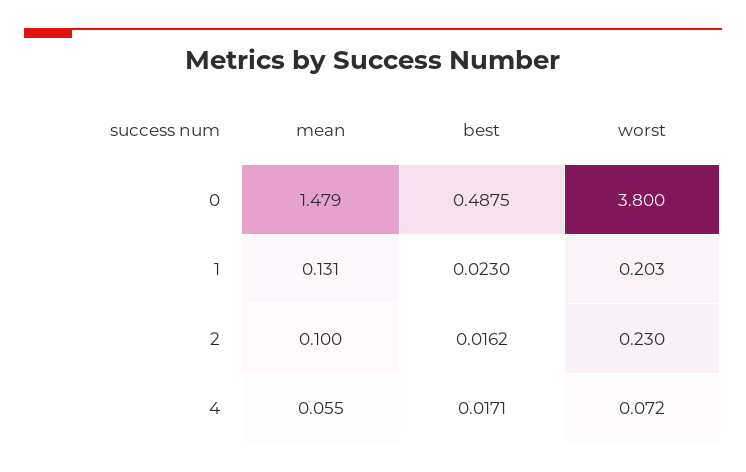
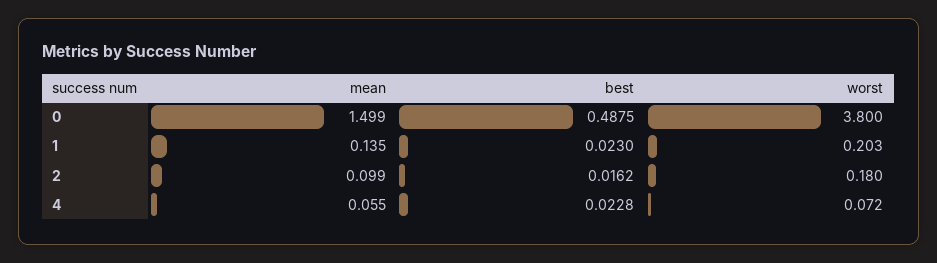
mean, 0: 1.479 -> 1.499
mean, 1: 0.131 -> 0.135
mean, 2: 0.1 -> 0.099
worst, 2: 0.23 -> 0.18
best, 4: 0.0171 -> 0.0228

